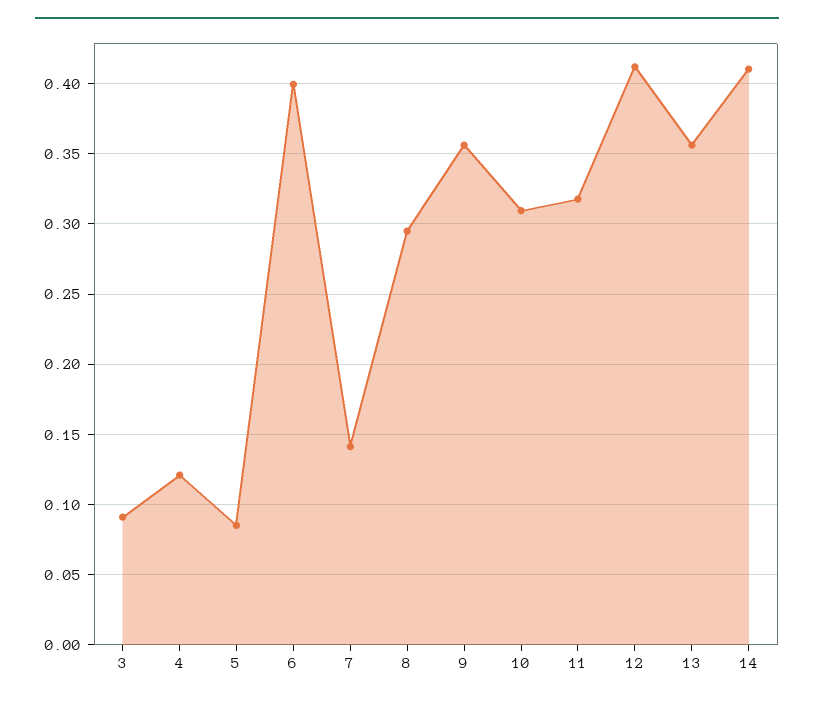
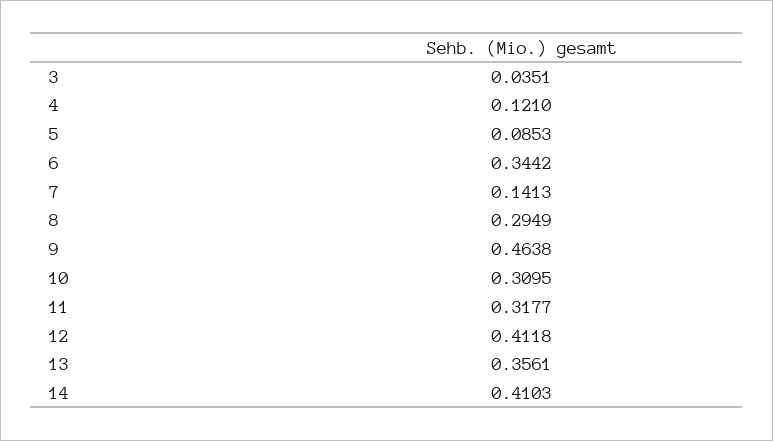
3: 0.09 -> 0.0351
6: 0.4 -> 0.3442
9: 0.355 -> 0.4638

